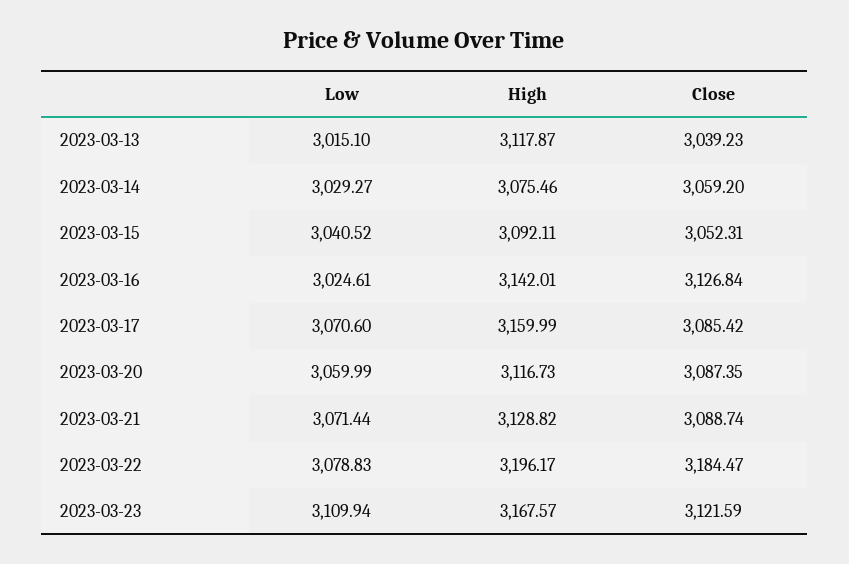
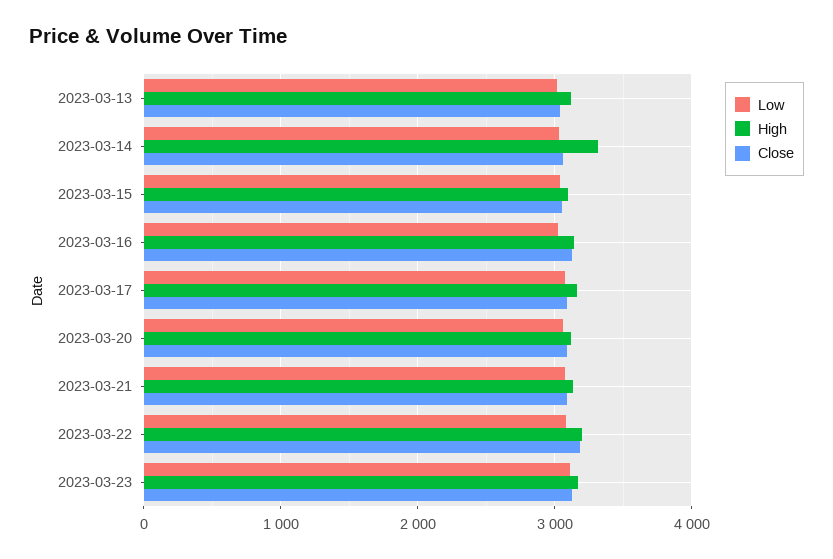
High, 2023-03-14: 3075.46 -> 3300

